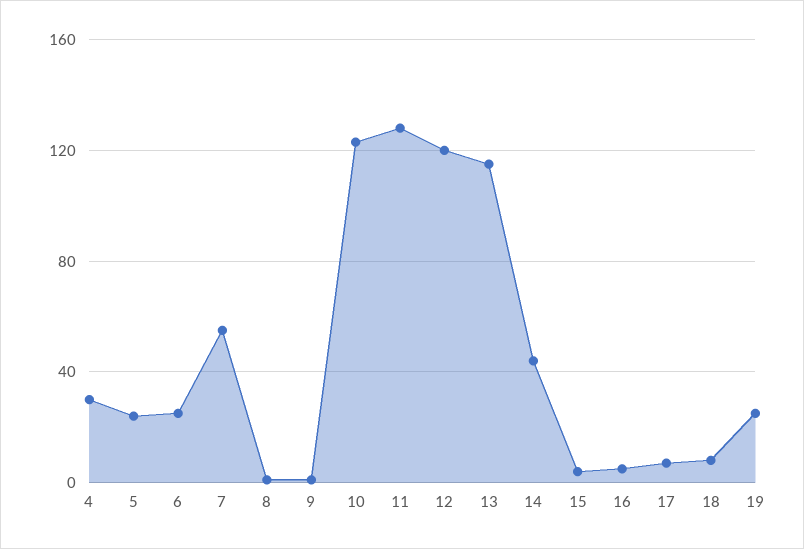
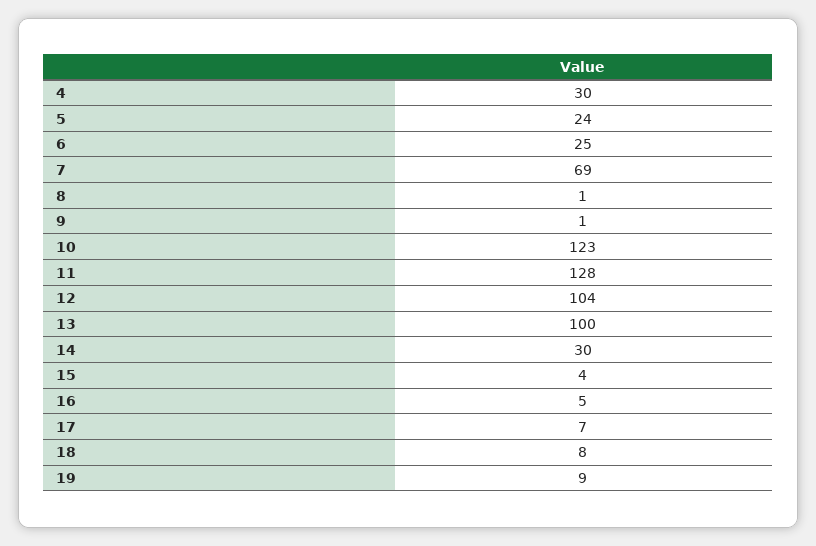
7: 55 -> 69
12: 120 -> 104
13: 115 -> 100
14: 45 -> 30
19: 25 -> 9

